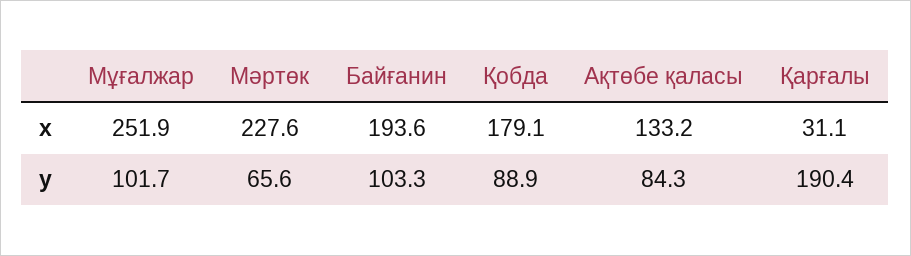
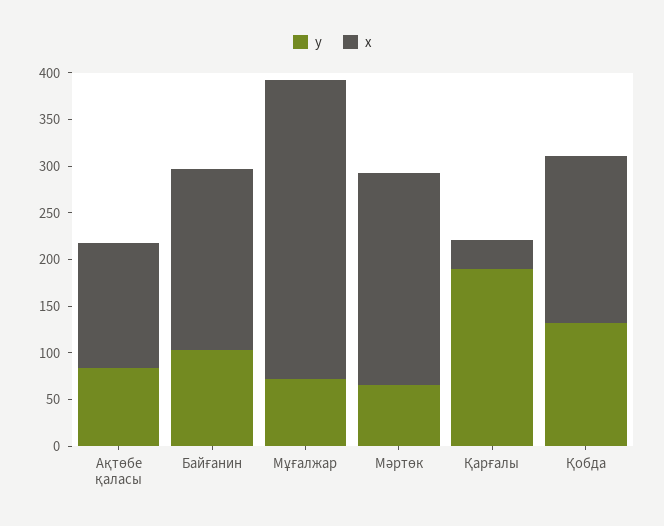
x, Мұғалжар: 251.9 -> 320
y, Мұғалжар: 101.7 -> 70
y, Қобда: 88.9 -> 130

